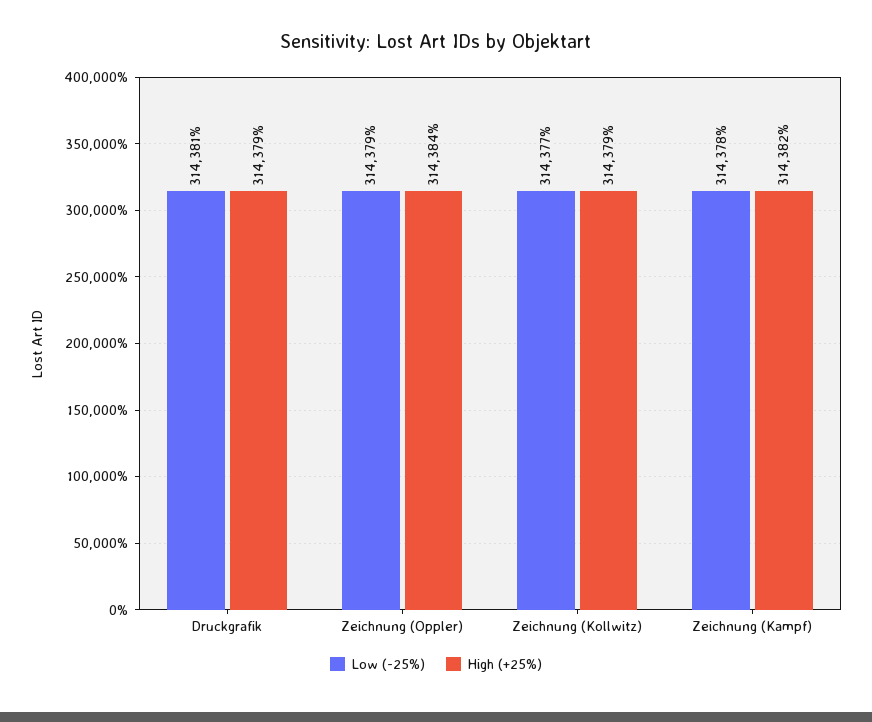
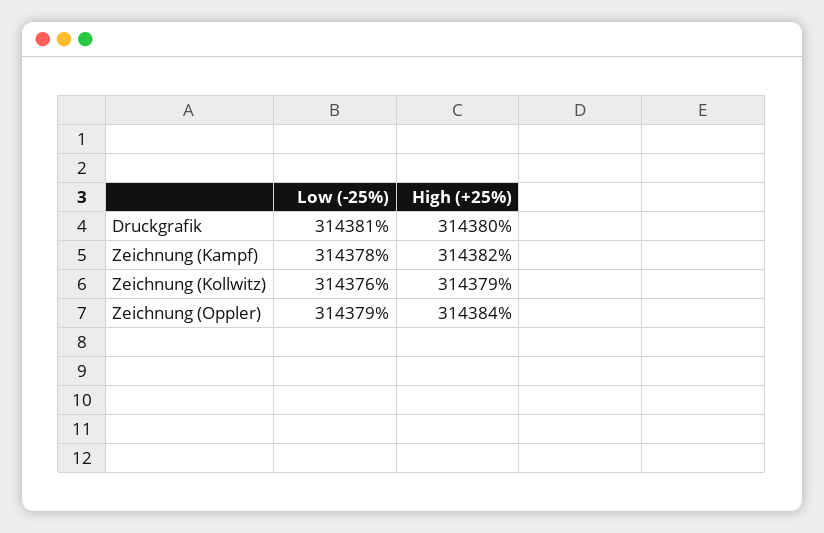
High (+25%), Druckgrafik: 314379 -> 314380
Low (-25%), Zeichnung (Kollwitz): 314377 -> 314376

